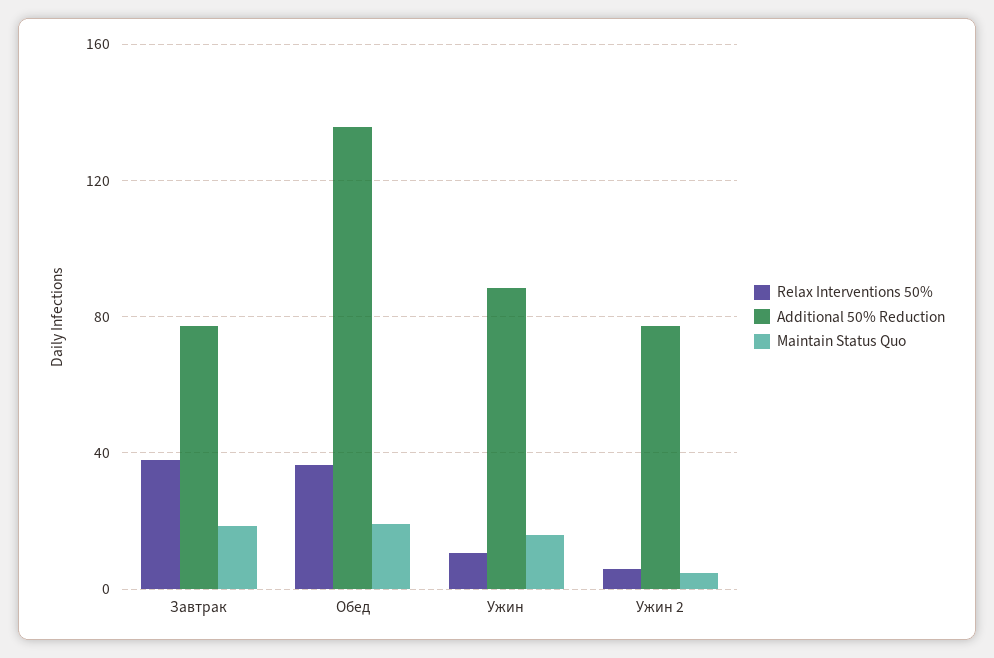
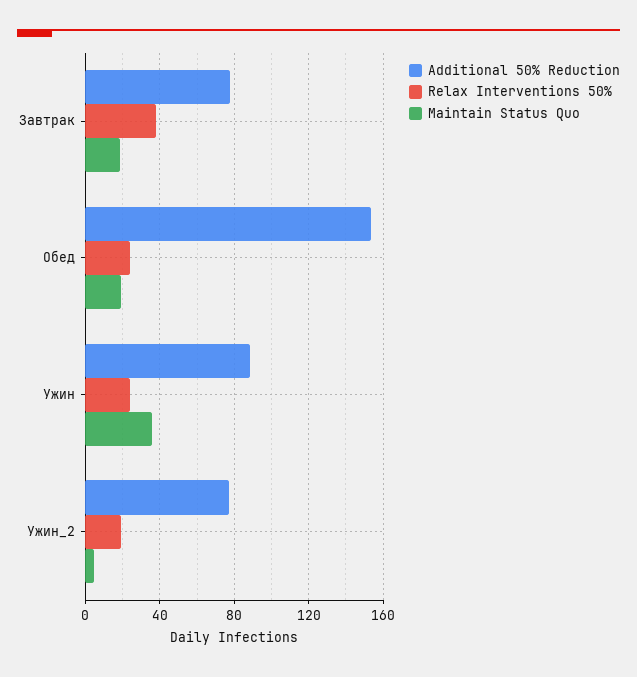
Relax Interventions 50%, Обед: 35 -> 25
Additional 50% Reduction, Обед: 135 -> 155
Relax Interventions 50%, Ужин: 10 -> 25
Maintain Status Quo, Ужин: 15 -> 35
Relax Interventions 50%, Ужин 2: 5 -> 20

